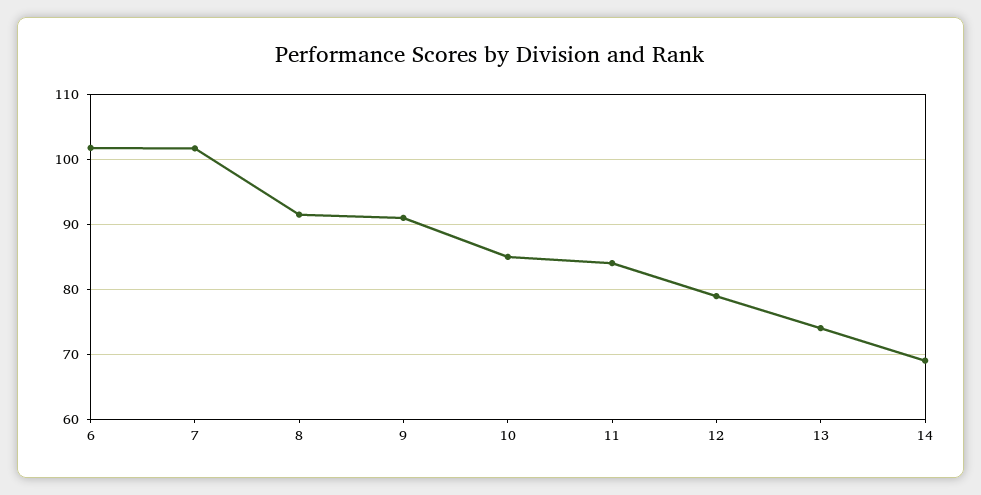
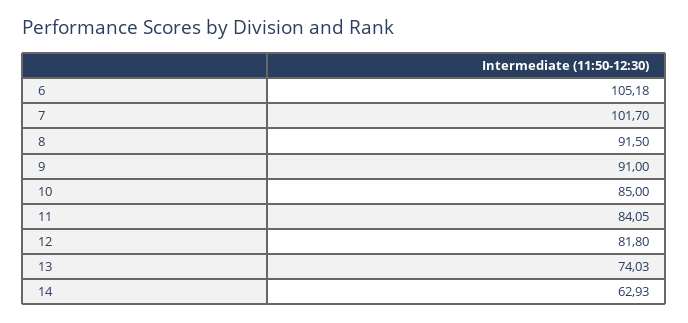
6: 102 -> 105.18
12: 79 -> 81.8
14: 69 -> 62.93

